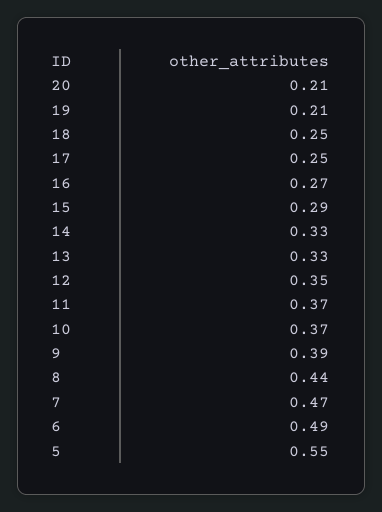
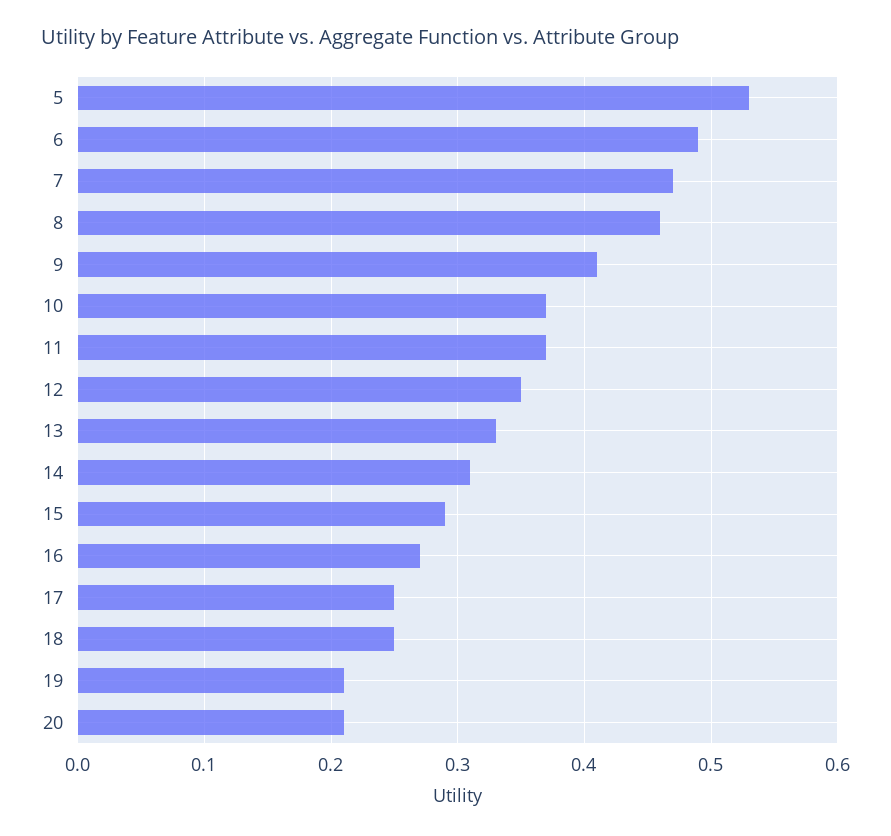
14: 0.33 -> 0.31
9: 0.39 -> 0.41
8: 0.44 -> 0.46
5: 0.55 -> 0.53

